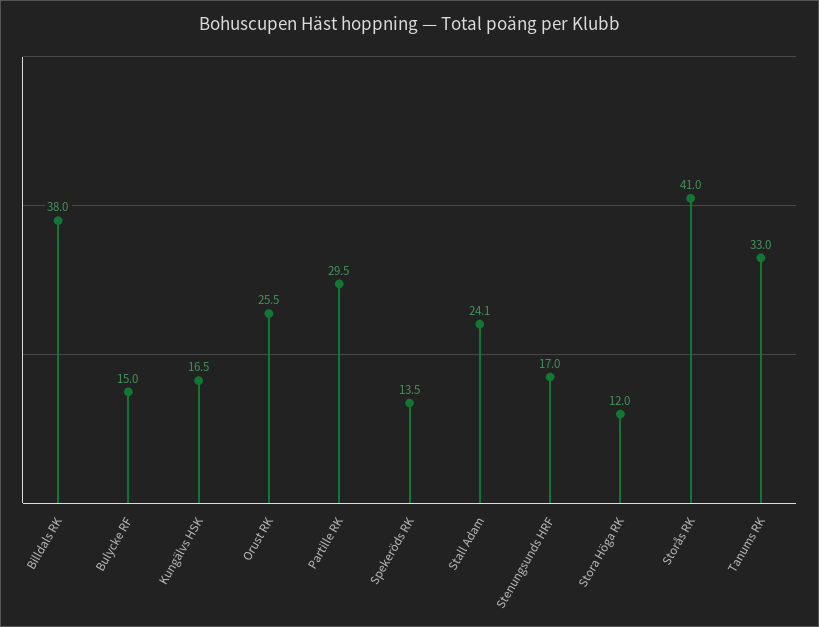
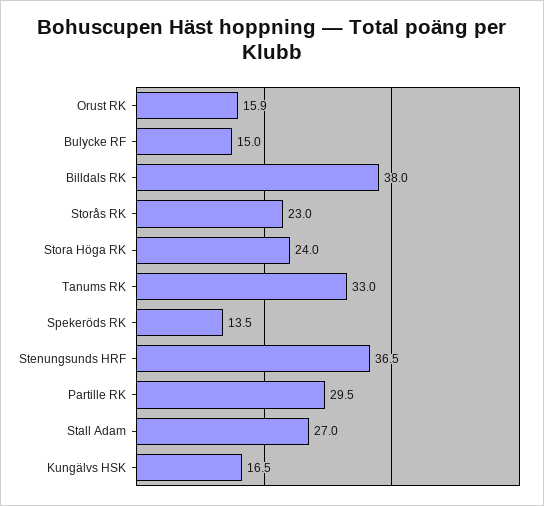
Orust RK: 25.5 -> 15.9
Stall Adam: 24.1 -> 27
Stenungsunds HRF: 17 -> 36.5
Stora Höga RK: 12 -> 24
Storås RK: 41 -> 23

